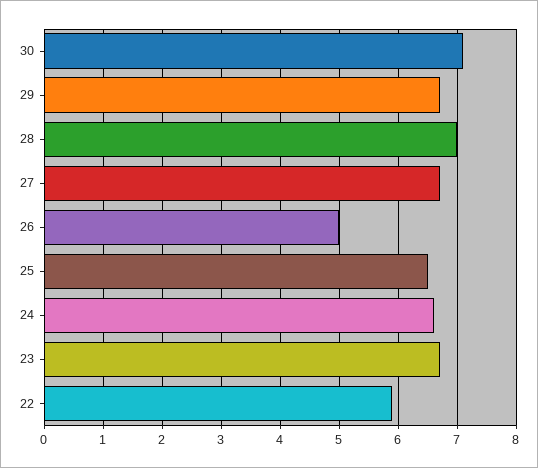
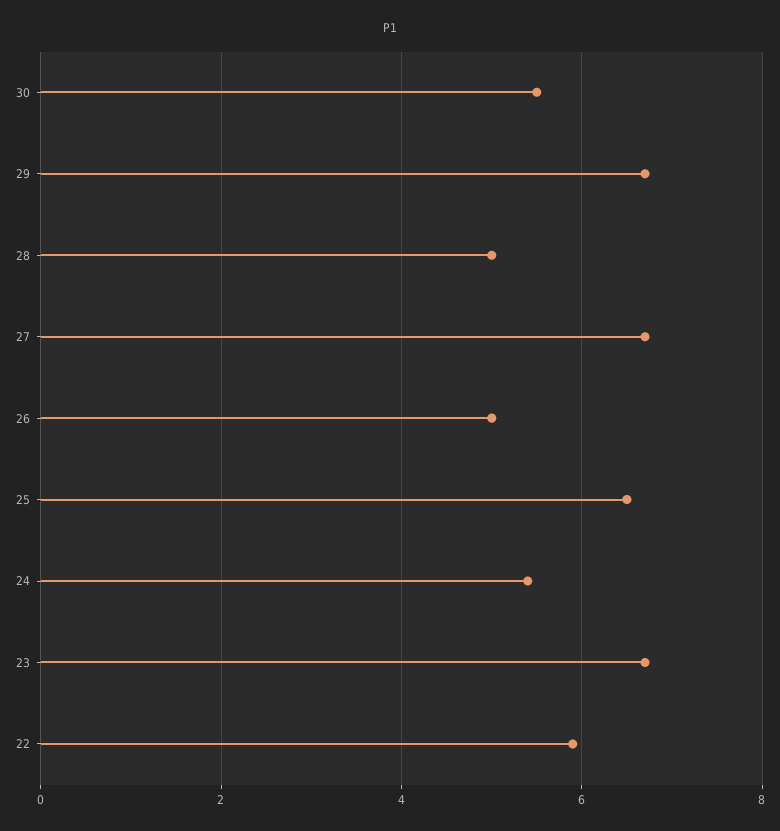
30: 7 -> 5.5
28: 7 -> 5
24: 6.5 -> 5.5

